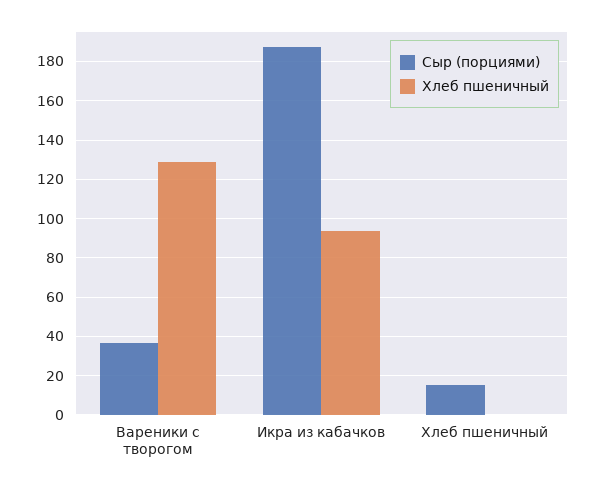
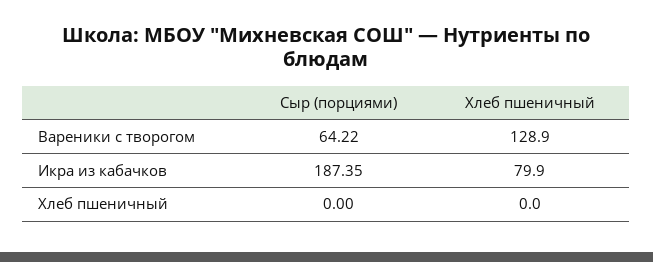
Сыр (порциями), Вареники с творогом: 35 -> 64.22
Хлеб пшеничный, Икра из кабачков: 95 -> 79.9
Сыр (порциями), Хлеб пшеничный: 15 -> 0

